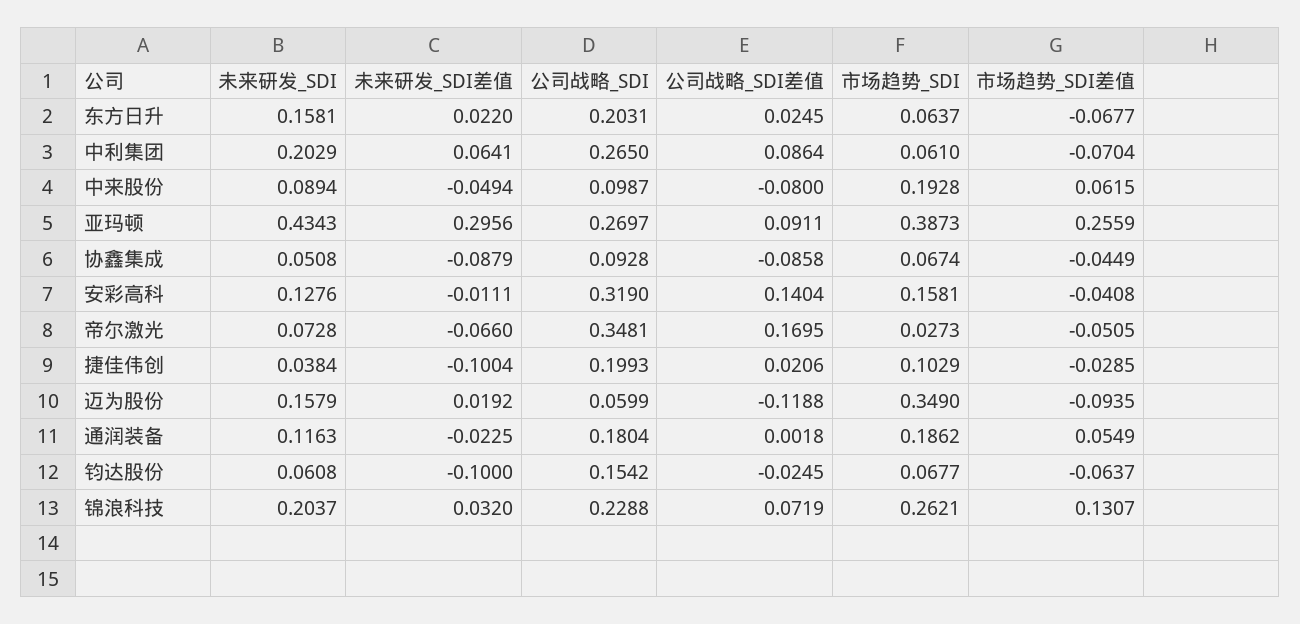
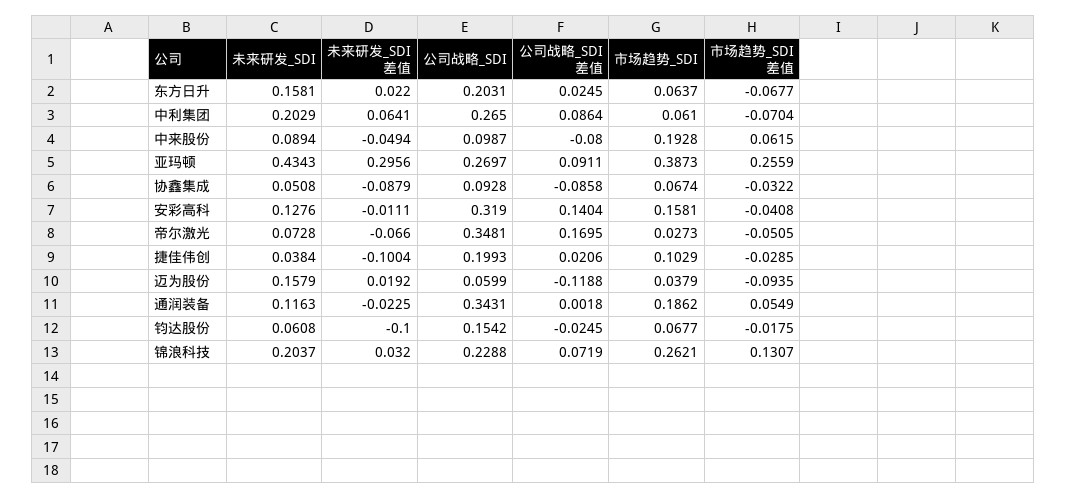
市场趋势_SDI差值, 协鑫集成: -0.0449 -> -0.0322
市场趋势_SDI, 迈为股份: 0.349 -> 0.0379
公司战略_SDI, 通润装备: 0.1804 -> 0.3431
市场趋势_SDI差值, 钧达股份: -0.0637 -> -0.0175

